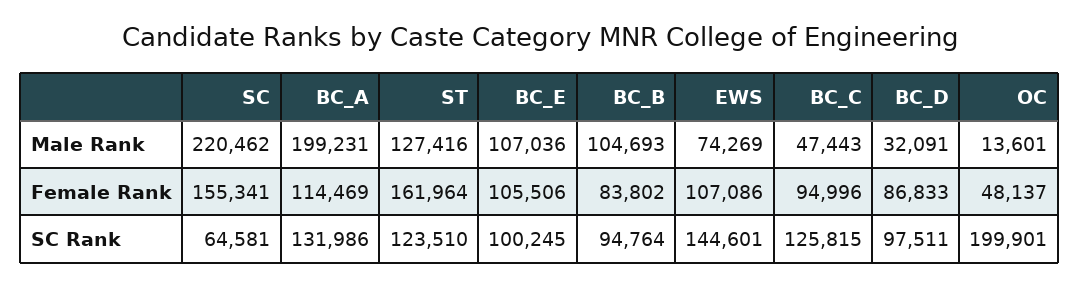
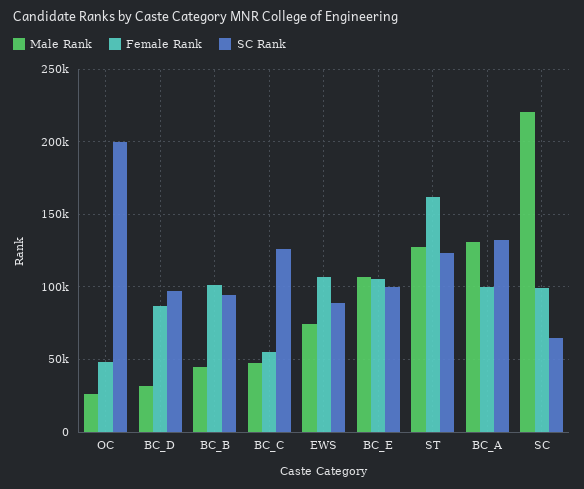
Male Rank, BC_A: 199231 -> 130000
Male Rank, BC_B: 104693 -> 45000
Male Rank, OC: 13601 -> 25000
Female Rank, SC: 155341 -> 100000
Female Rank, BC_A: 114469 -> 100000
Female Rank, BC_B: 83802 -> 100000
Female Rank, BC_C: 94996 -> 55000
SC Rank, EWS: 144601 -> 90000

